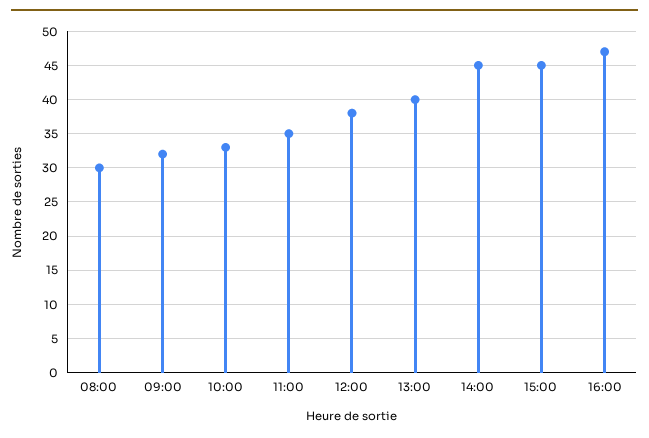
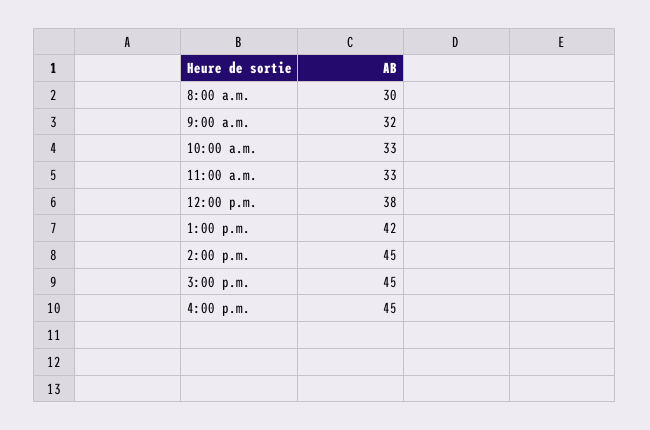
11:00: 35 -> 33
13:00: 40 -> 42
16:00: 47 -> 45

